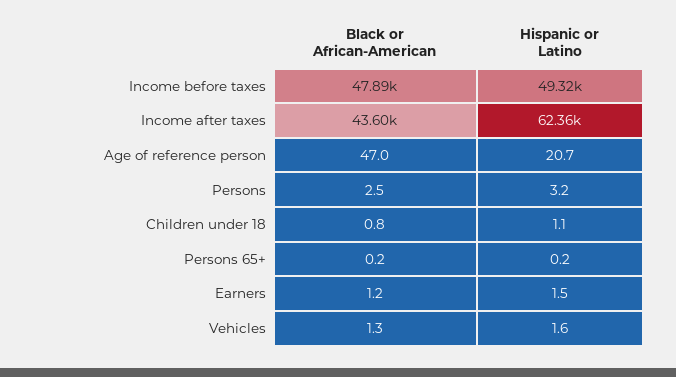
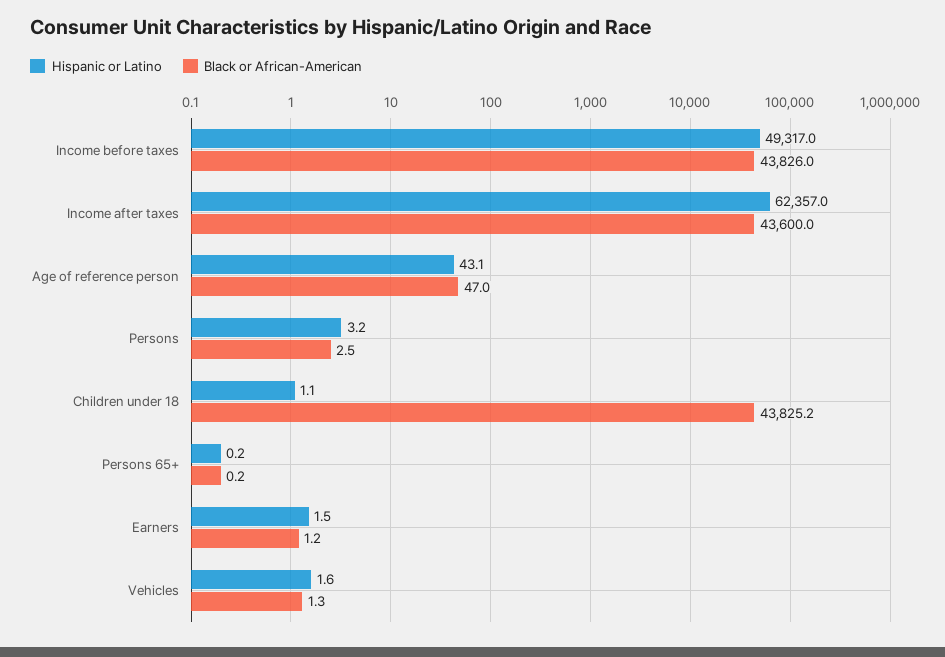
Black or African-American, Income before taxes: 47890 -> 43826
Hispanic or Latino, Age of reference person: 20.7 -> 43.1
Black or African-American, Children under 18: 0.8 -> 43825.2

